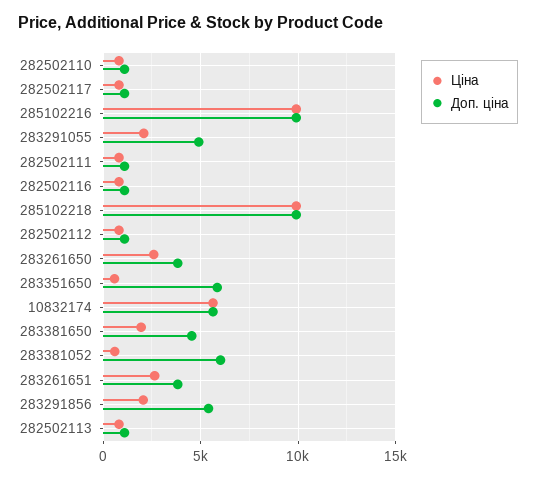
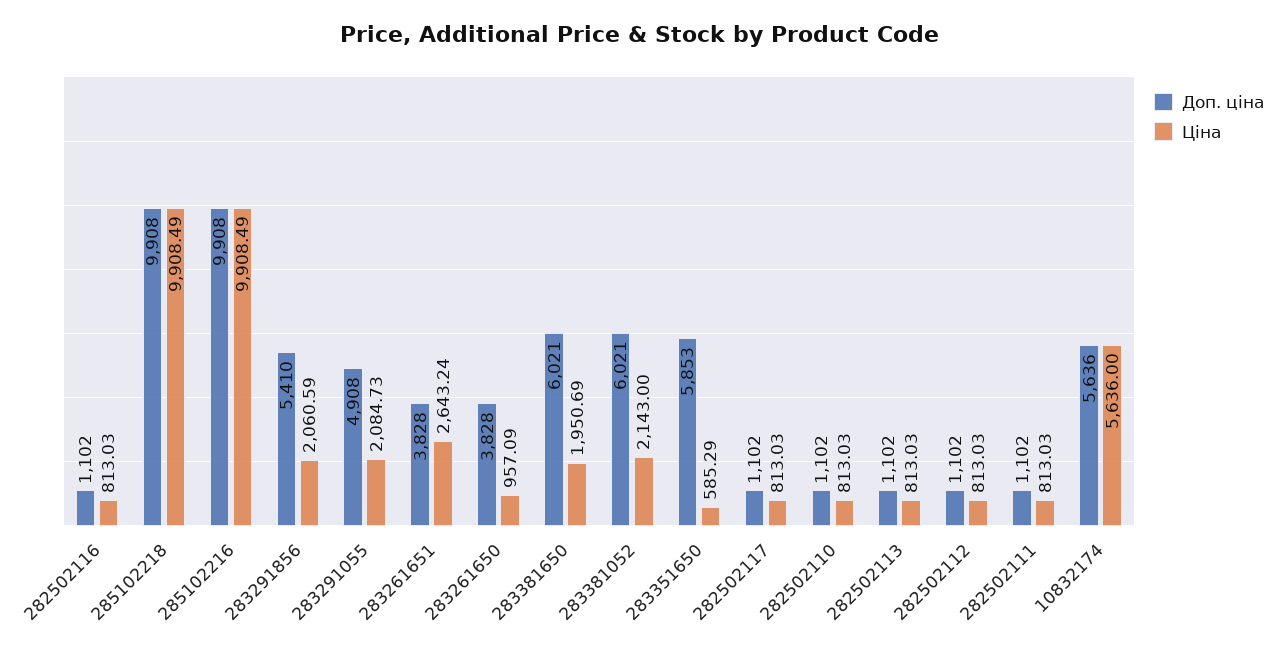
Ціна, 283261650: 2500 -> 957.09
Доп. ціна, 283381650: 4500 -> 6021
Ціна, 283381052: 500 -> 2143

